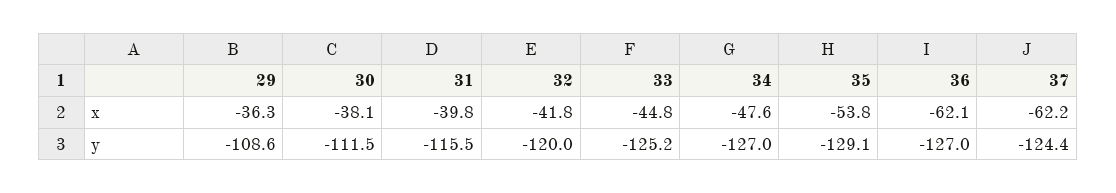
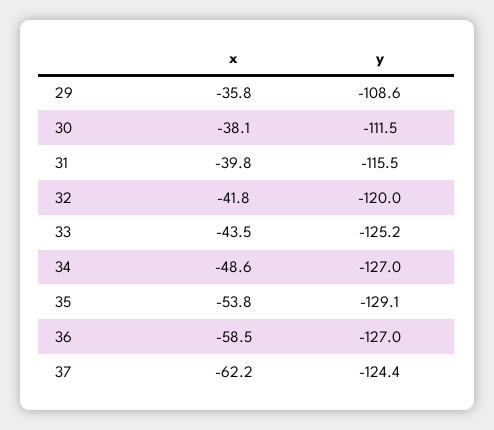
29, x: -36.3 -> -35.8
33, x: -44.8 -> -43.5
34, x: -47.6 -> -48.6
36, x: -62.1 -> -58.5

